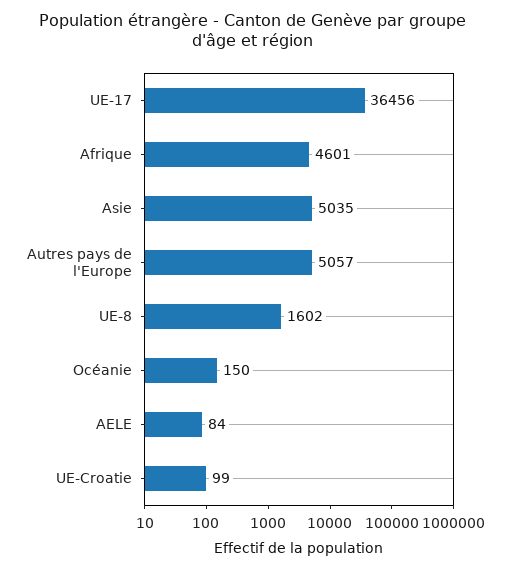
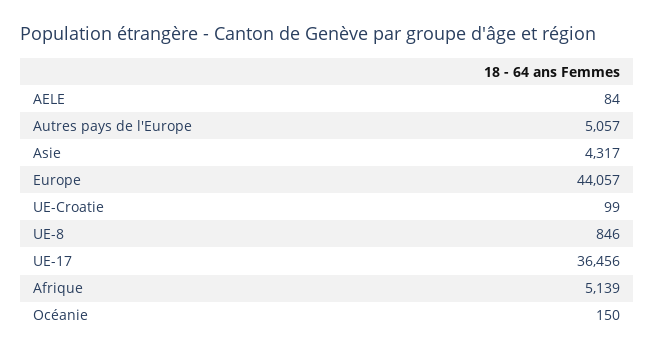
Afrique: 4601 -> 5139
Asie: 5035 -> 4317
UE-8: 1602 -> 846
Europe: none -> 44057

